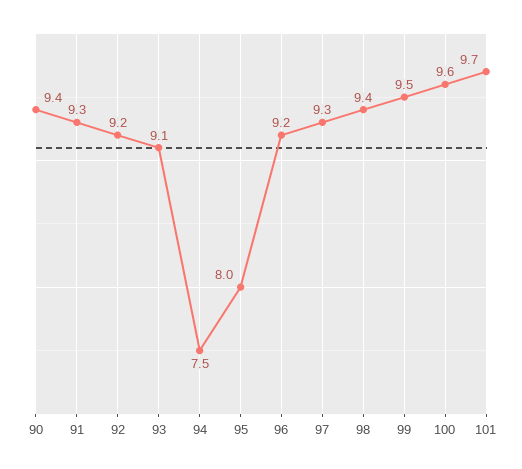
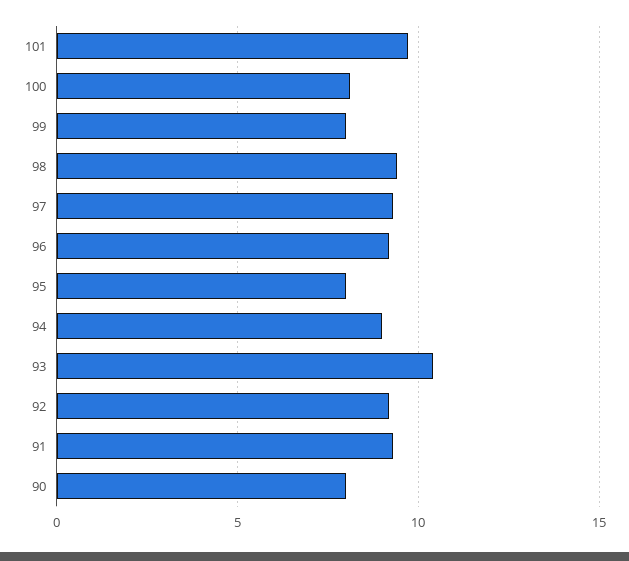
90: 9.4 -> 8
93: 9.1 -> 10.5
94: 7.5 -> 9
99: 9.5 -> 8
100: 9.6 -> 8

